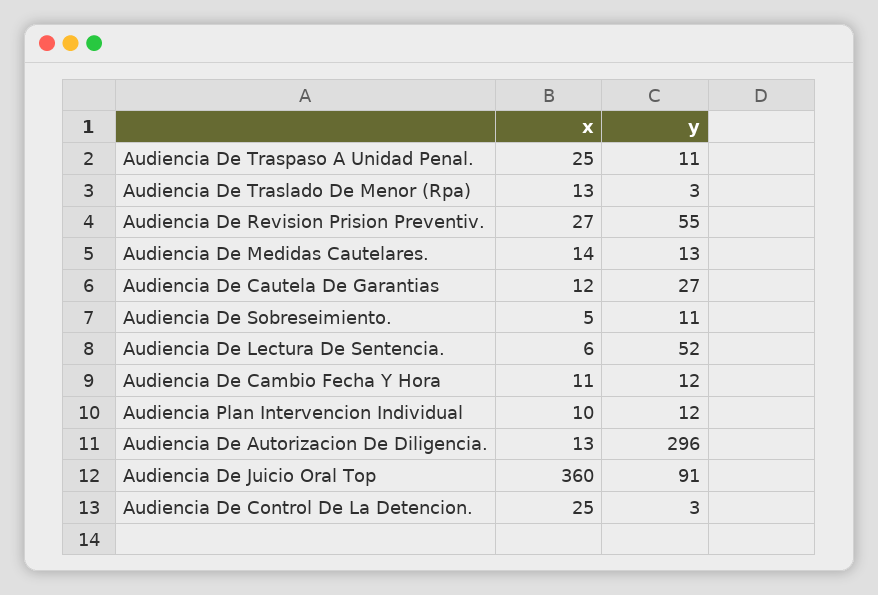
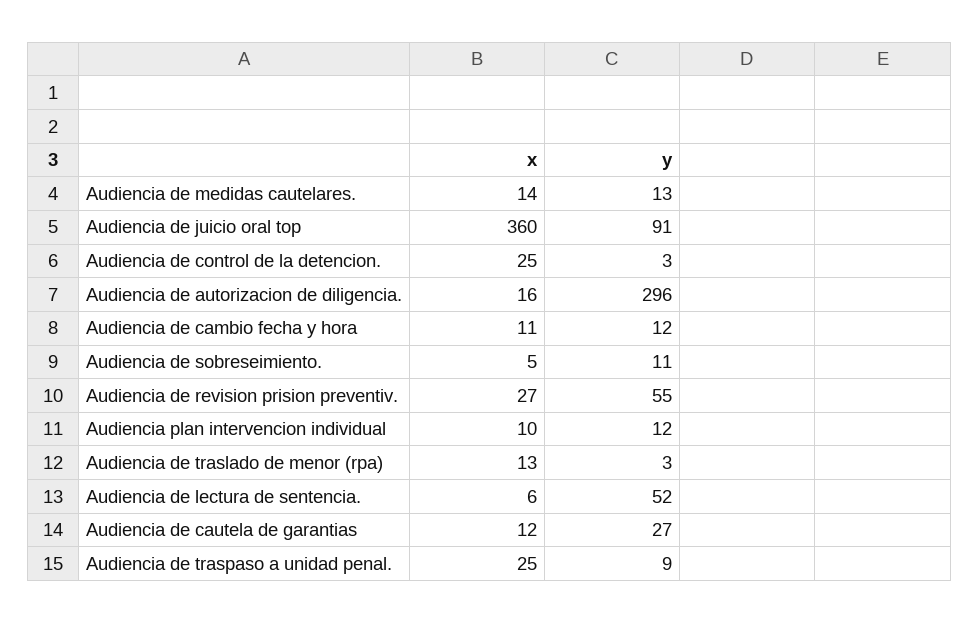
y, Audiencia De Traspaso A Unidad Penal.: 11 -> 9
x, Audiencia De Autorizacion De Diligencia.: 13 -> 16

